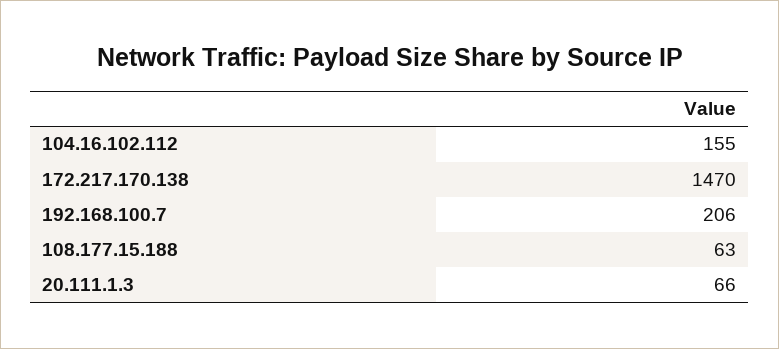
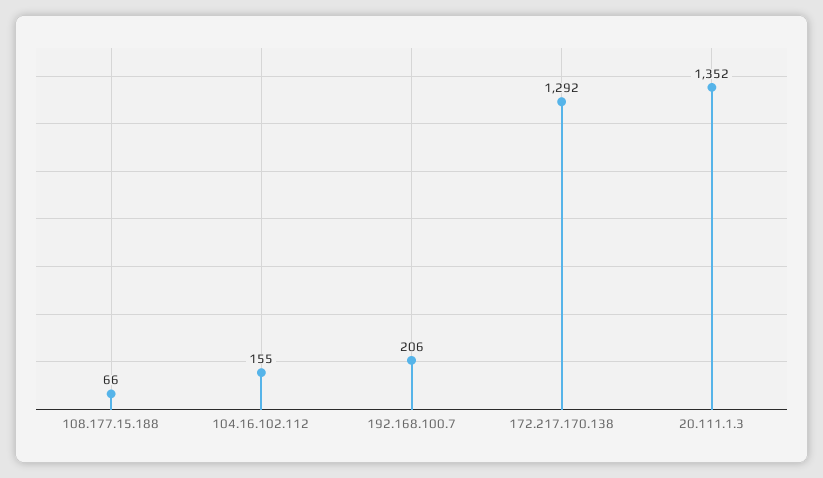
172.217.170.138: 1470 -> 1292
108.177.15.188: 63 -> 66
20.111.1.3: 66 -> 1352

